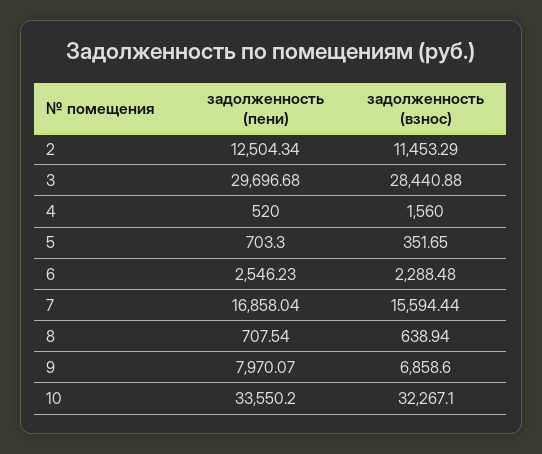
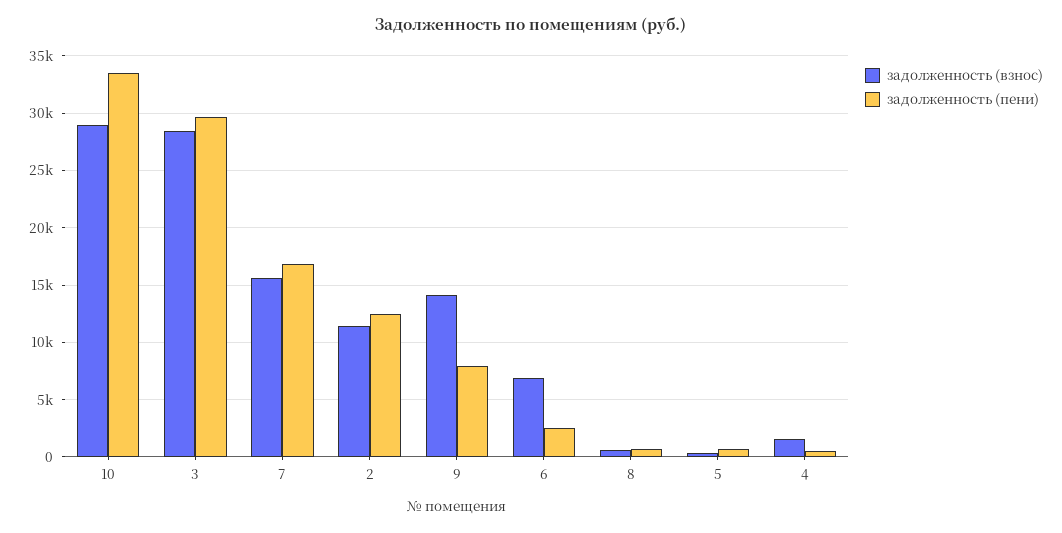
задолженность (взнос), 6: 2288.48 -> 7000
задолженность (взнос), 9: 6858.6 -> 14000
задолженность (взнос), 10: 32267.1 -> 29000

